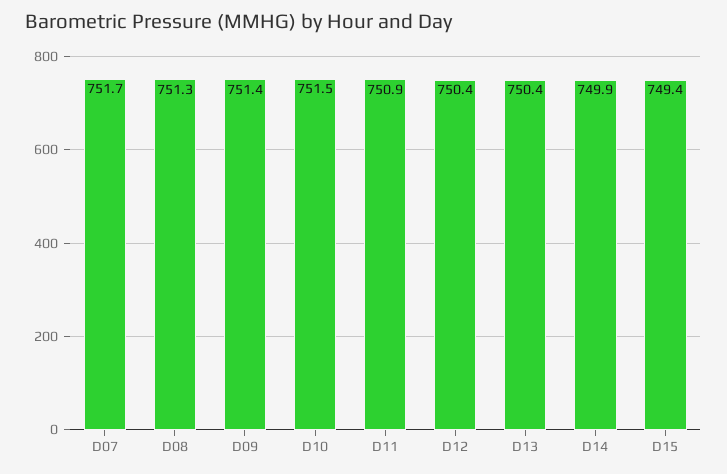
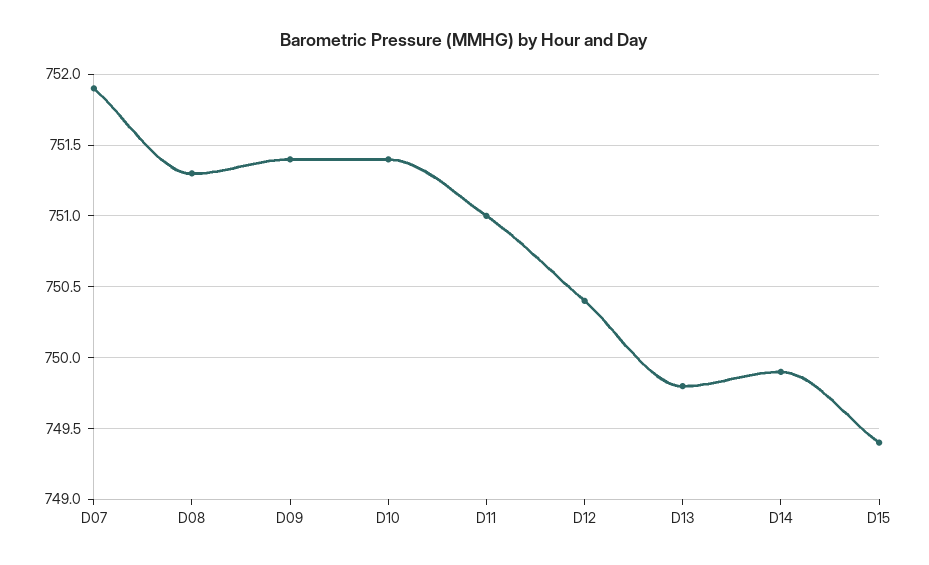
D07: 751.7 -> 751.9
D10: 751.5 -> 751.4
D11: 750.9 -> 751
D13: 750.4 -> 749.8

